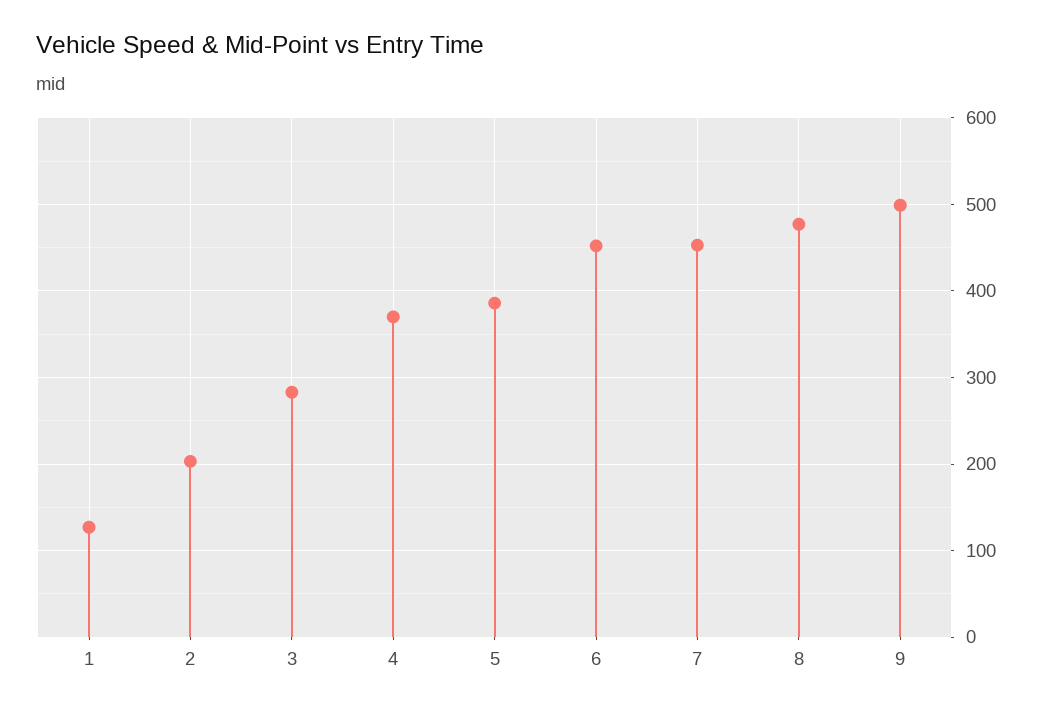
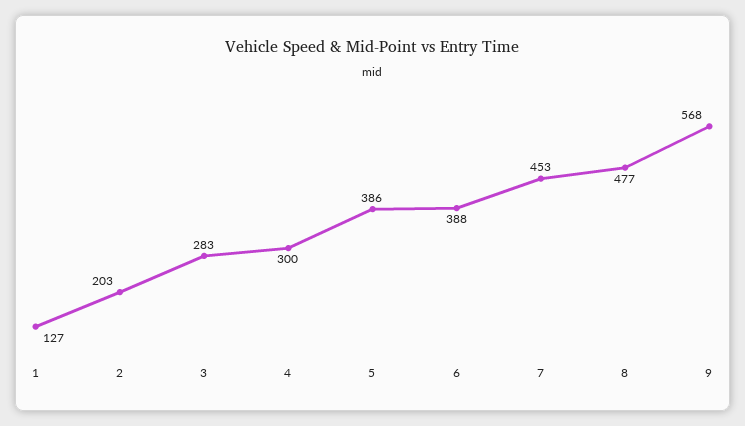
4: 370 -> 300
6: 450 -> 388
9: 500 -> 568

